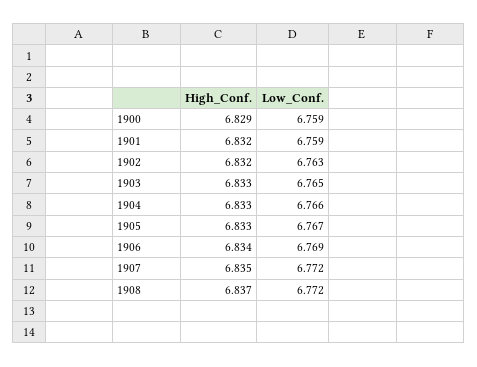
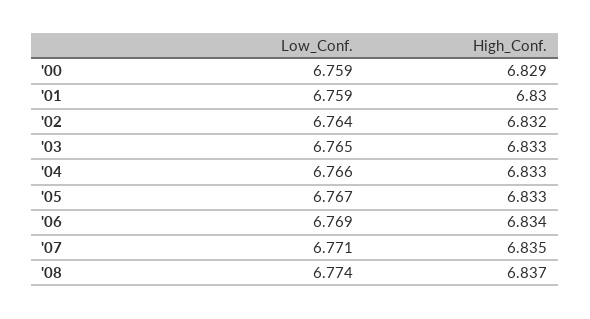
High_Conf., 1901: 6.832 -> 6.83
Low_Conf., 1902: 6.763 -> 6.764
Low_Conf., 1907: 6.772 -> 6.771
Low_Conf., 1908: 6.772 -> 6.774

